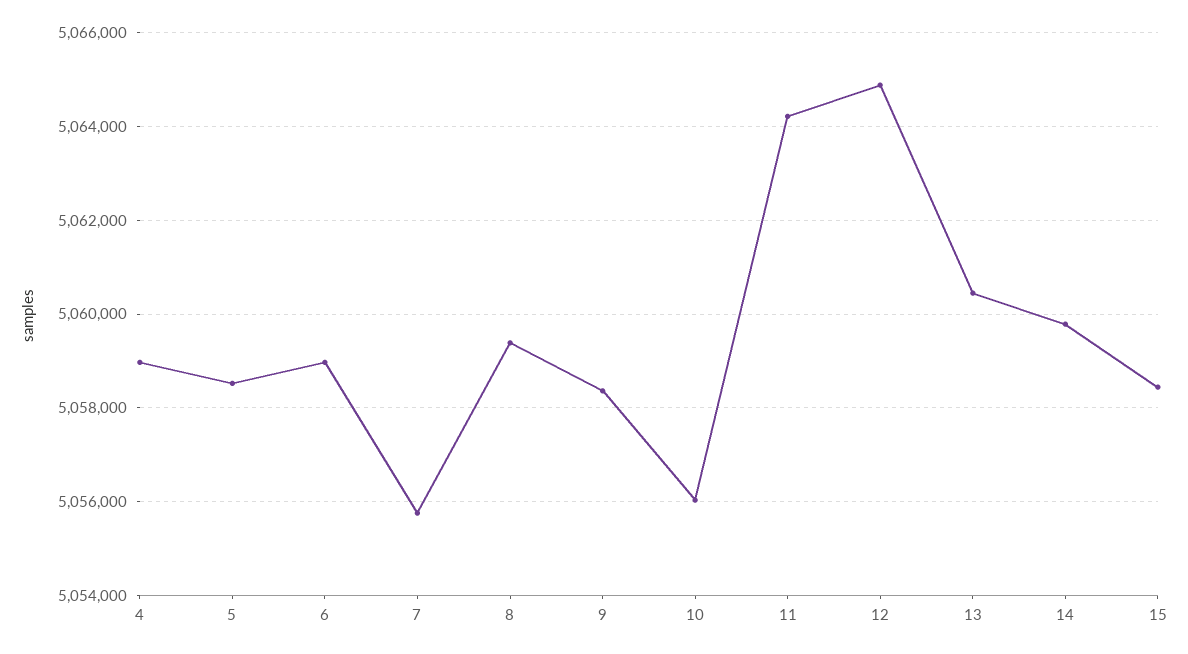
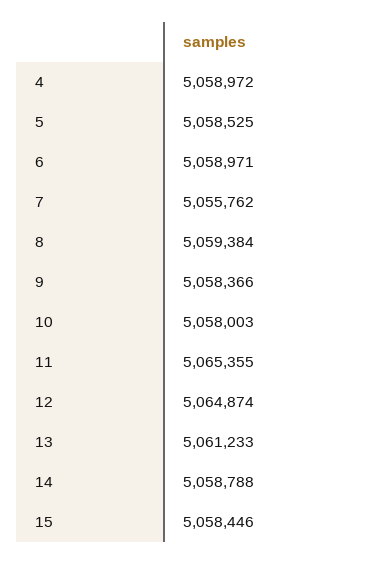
10: 5056000 -> 5058003
11: 5064200 -> 5065355
13: 5060400 -> 5061233
14: 5059800 -> 5058788

